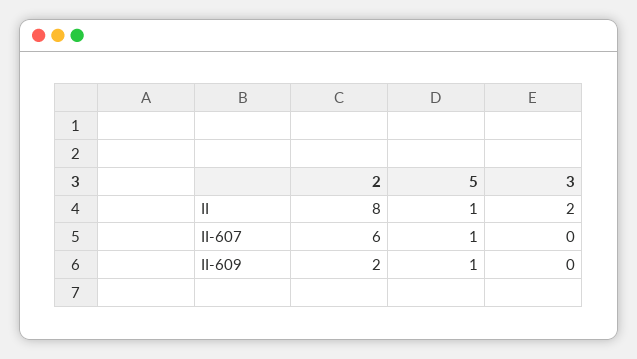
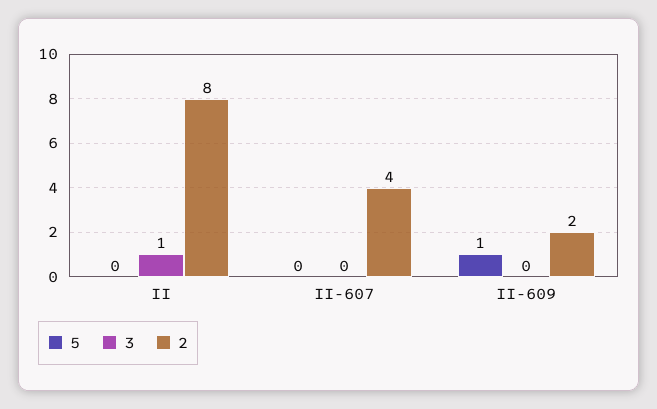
5, II: 1 -> 0
3, II: 2 -> 1
2, II-607: 6 -> 4
5, II-607: 1 -> 0

